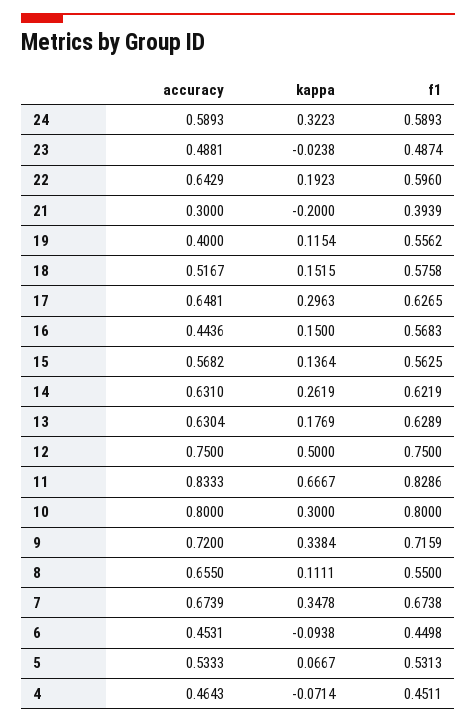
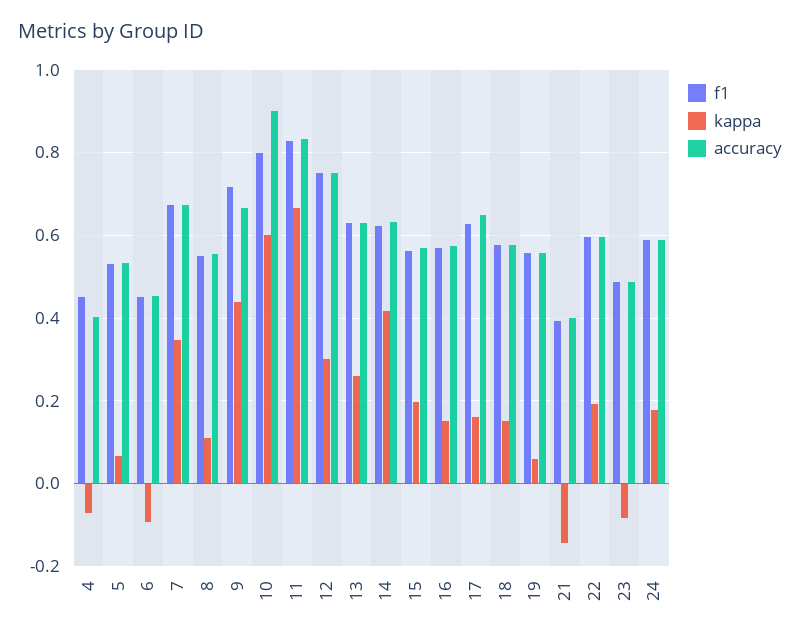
kappa, 24: 0.3223 -> 0.18
kappa, 23: -0.0238 -> -0.08
accuracy, 22: 0.6429 -> 0.6
accuracy, 21: 0.3 -> 0.4
kappa, 21: -0.2 -> -0.14
accuracy, 19: 0.4 -> 0.56
kappa, 19: 0.1154 -> 0.06
accuracy, 18: 0.5167 -> 0.58
kappa, 17: 0.2963 -> 0.16
accuracy, 16: 0.4436 -> 0.58
kappa, 15: 0.1364 -> 0.2
kappa, 14: 0.2619 -> 0.42
kappa, 13: 0.1769 -> 0.26
kappa, 12: 0.5 -> 0.3
accuracy, 10: 0.8 -> 0.9
kappa, 10: 0.3 -> 0.6
accuracy, 9: 0.72 -> 0.66
kappa, 9: 0.3384 -> 0.44
accuracy, 8: 0.655 -> 0.56
accuracy, 4: 0.4643 -> 0.4

